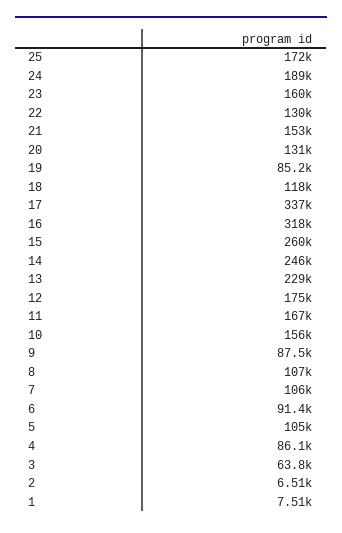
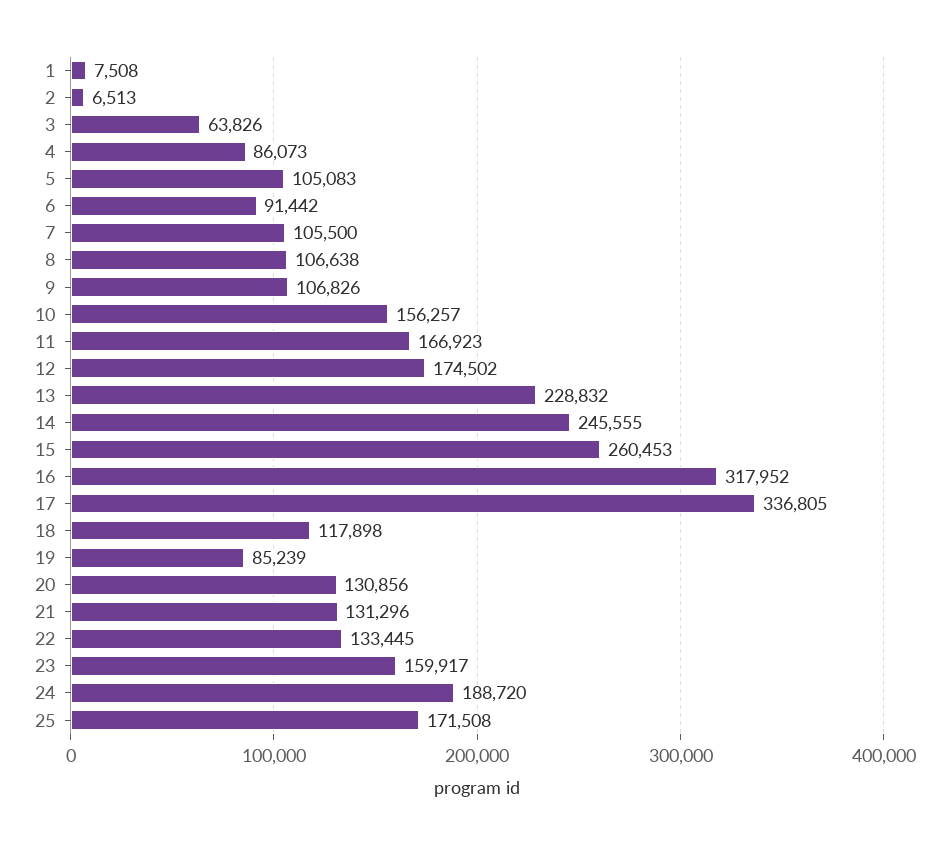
22: 130000 -> 133445
21: 153000 -> 131296
9: 87500 -> 106826

